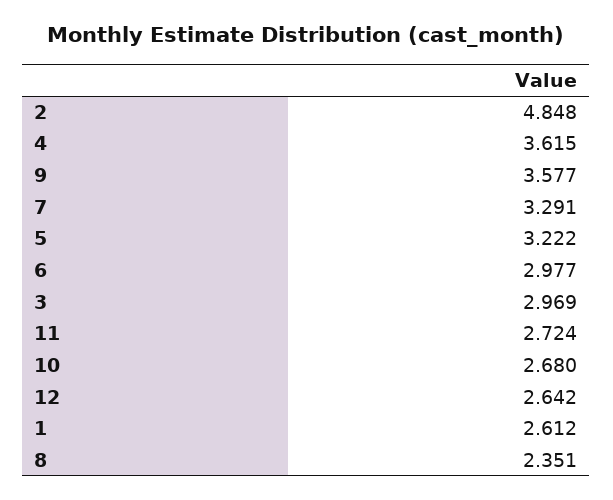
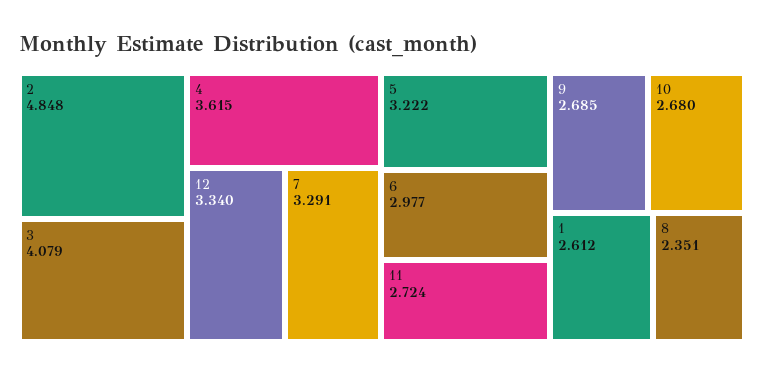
9: 3.577 -> 2.685
3: 2.969 -> 4.079
12: 2.642 -> 3.34

